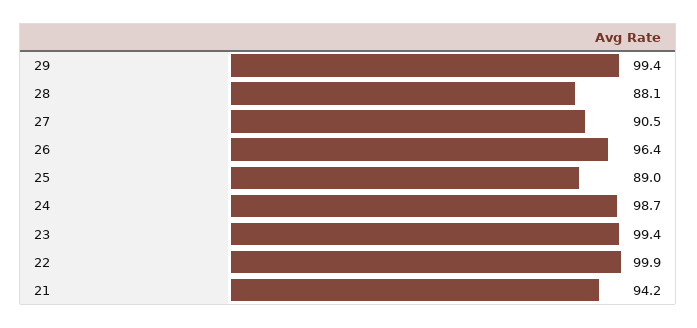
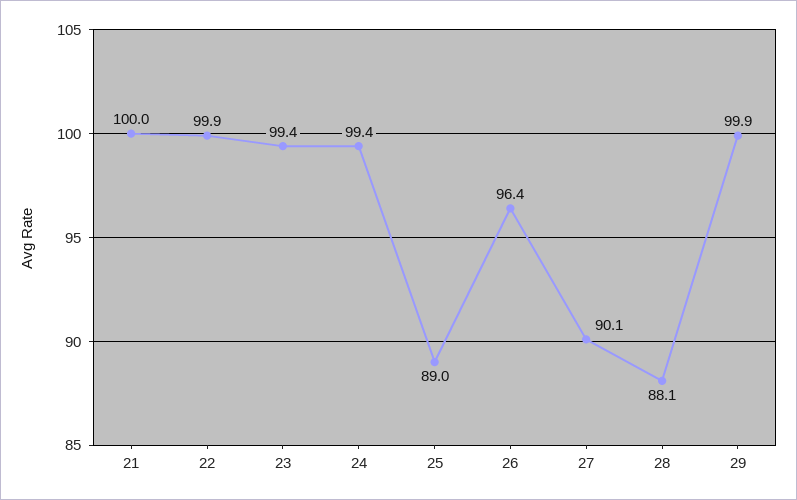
29: 99.4 -> 99.9
27: 90.5 -> 90.1
24: 98.7 -> 99.4
21: 94.2 -> 100

